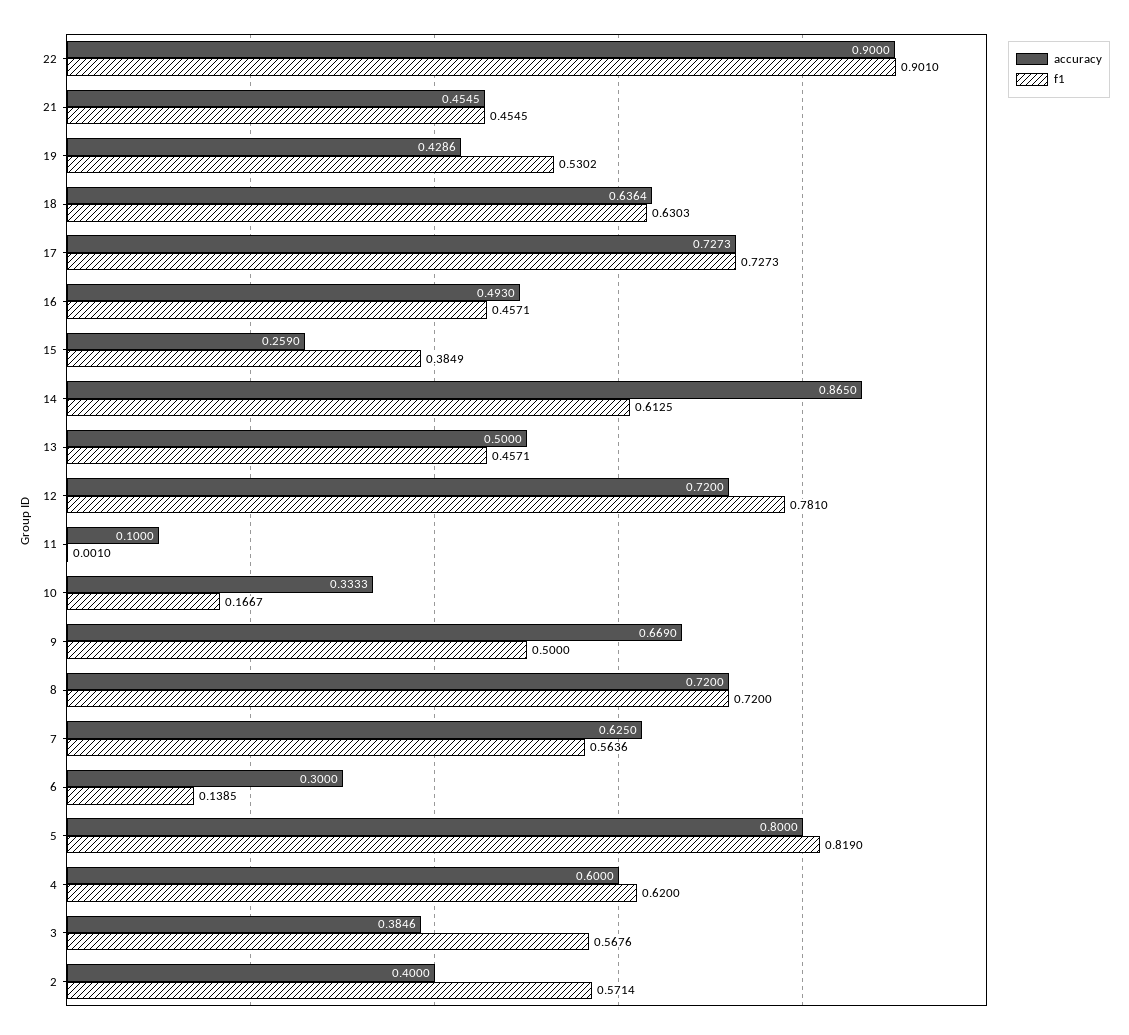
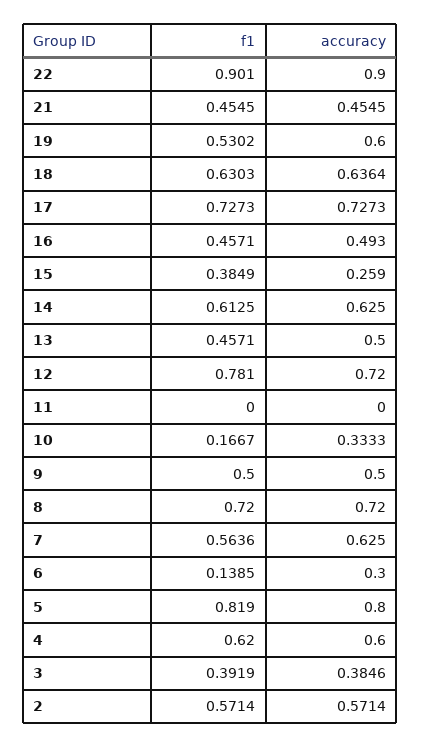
accuracy, 19: 0.4286 -> 0.6
accuracy, 14: 0.865 -> 0.625
accuracy, 11: 0.1 -> 0
f1, 11: 0.001 -> 0
accuracy, 9: 0.669 -> 0.5
f1, 3: 0.5676 -> 0.3919
accuracy, 2: 0.4 -> 0.5714

